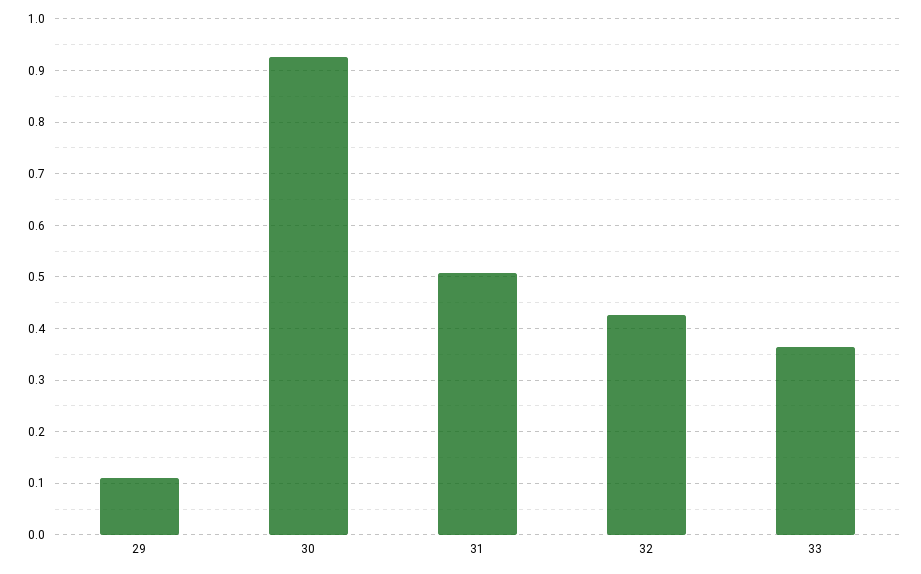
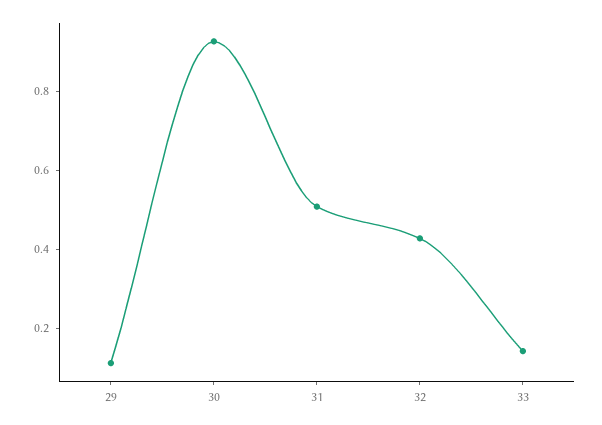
33: 0.36 -> 0.15

